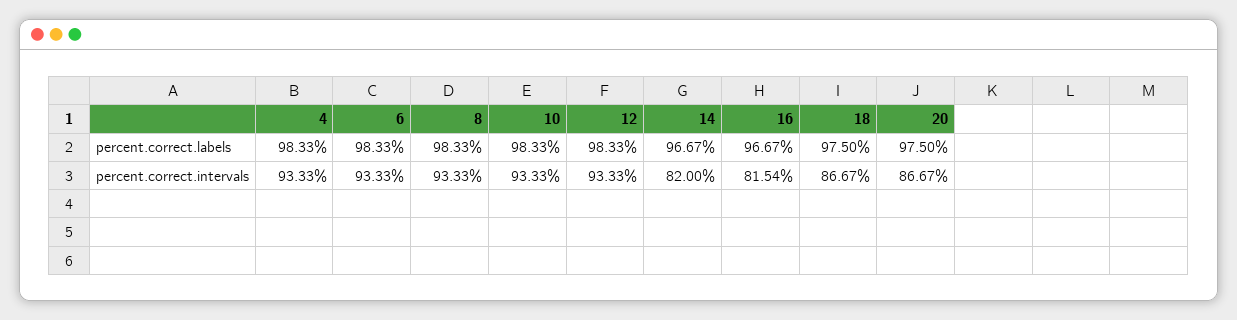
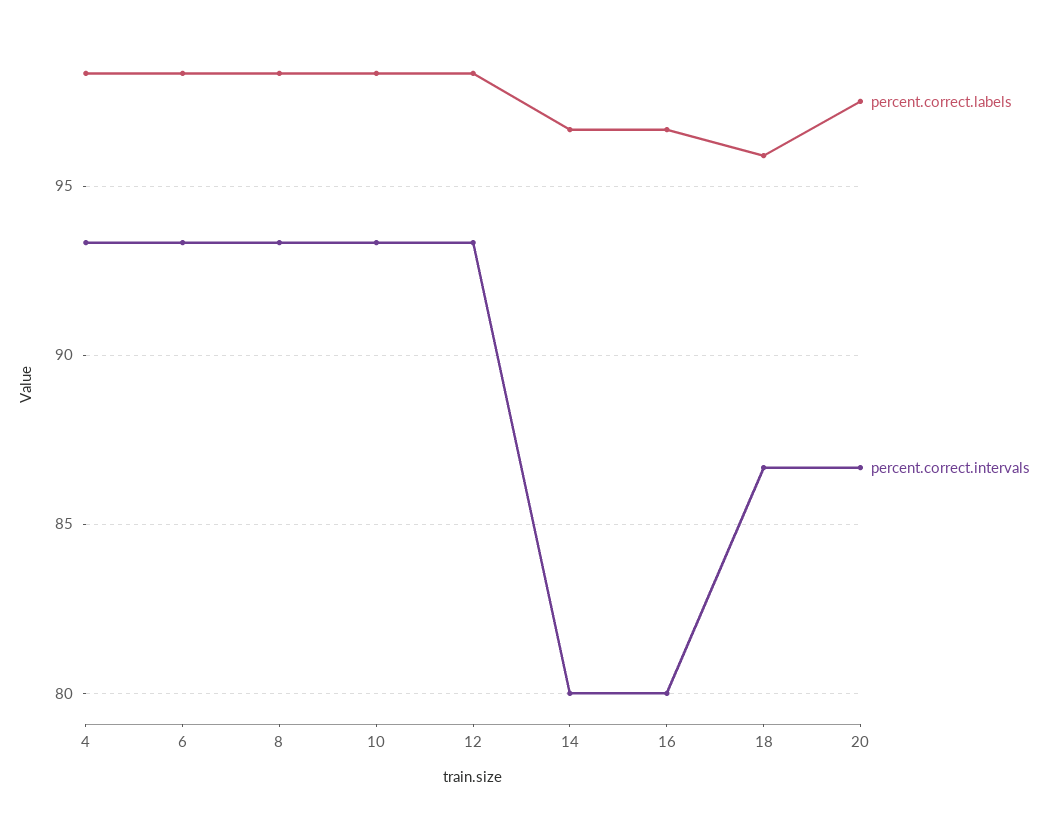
percent.correct.labels, 18: 97.5 -> 96
percent.correct.intervals, 14: 82 -> 80
percent.correct.intervals, 16: 81.54 -> 80

